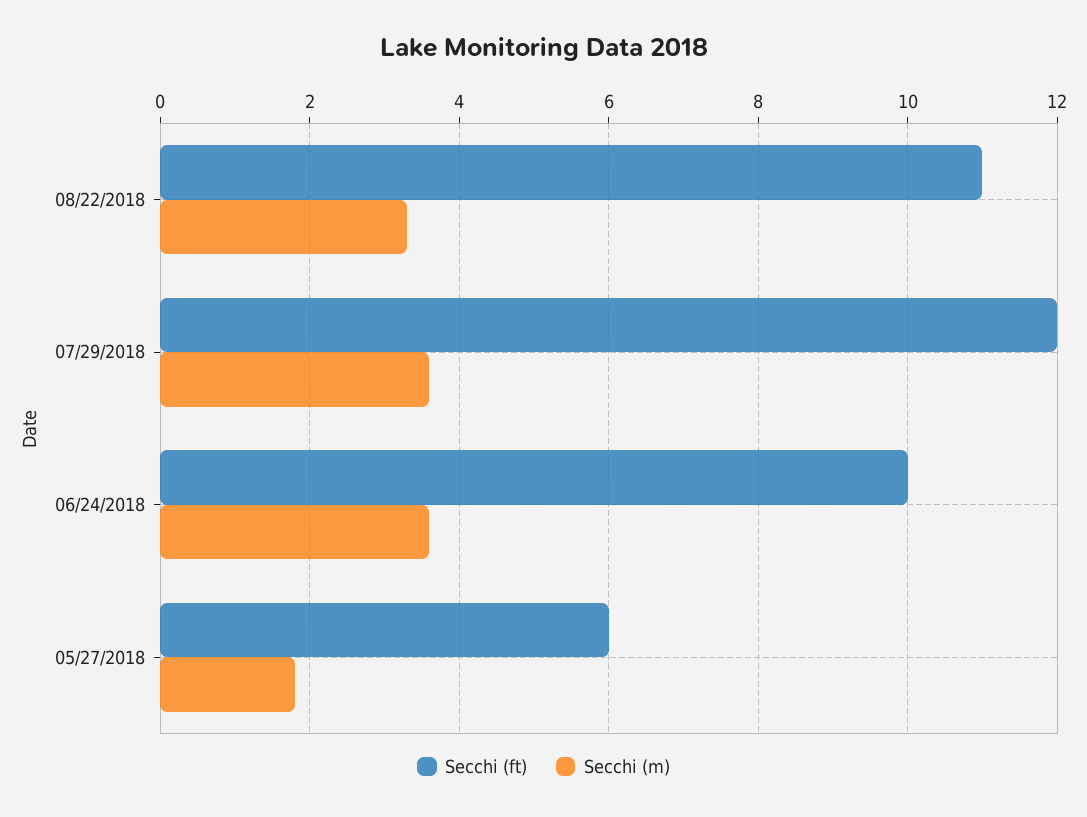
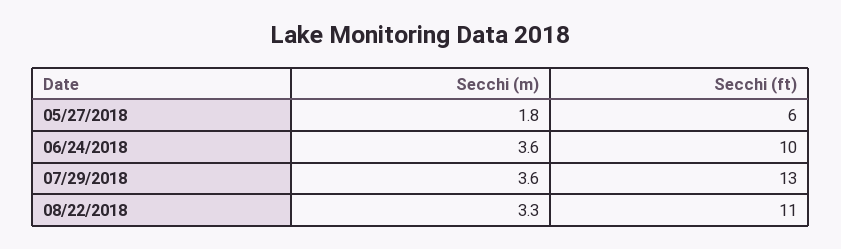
Secchi (ft), 07/29/2018: 12 -> 13

